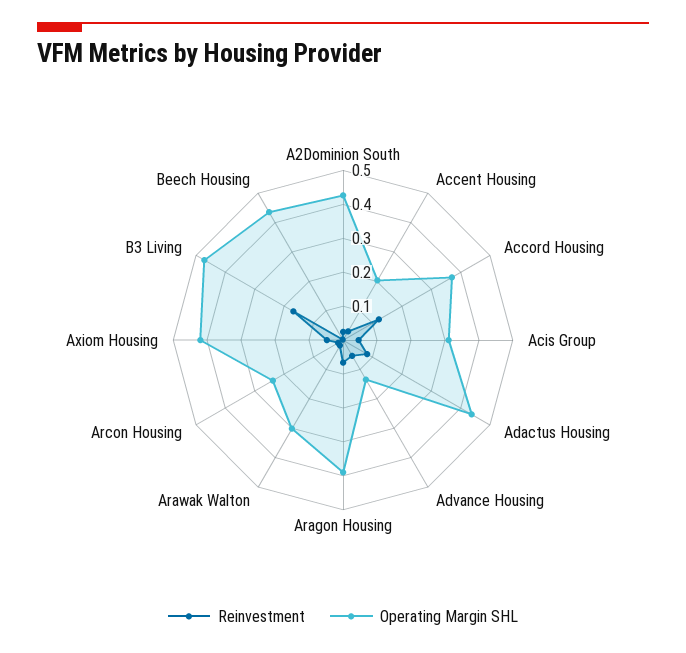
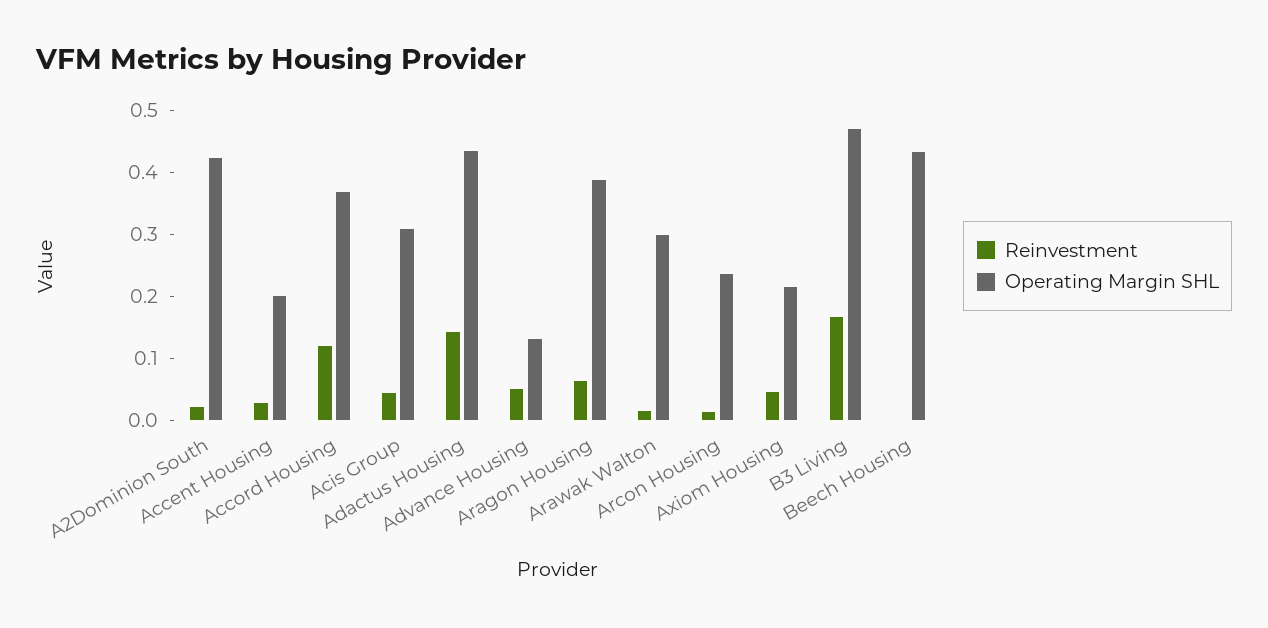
Reinvestment, Adactus Housing: 0.075 -> 0.14
Operating Margin SHL, Axiom Housing: 0.425 -> 0.22

